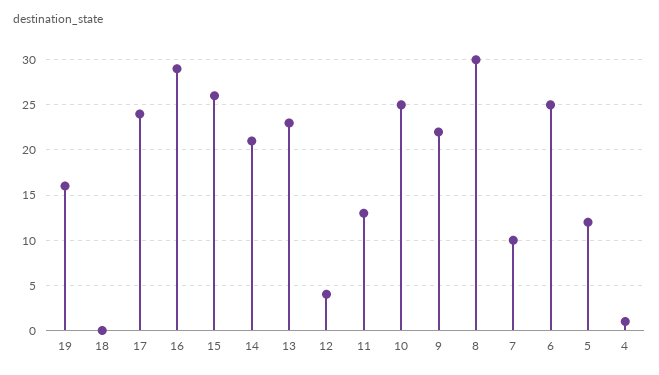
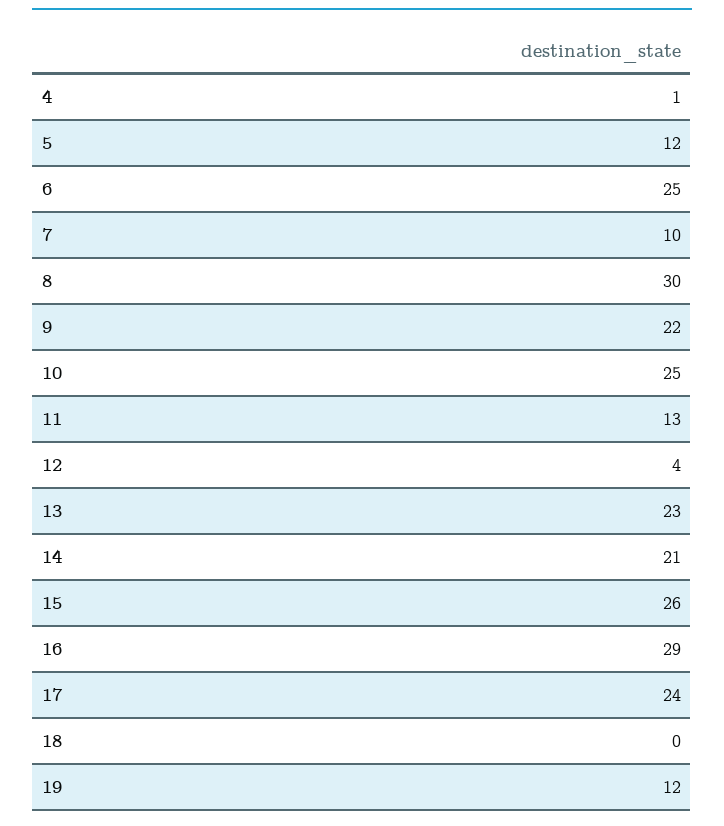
19: 16 -> 12

